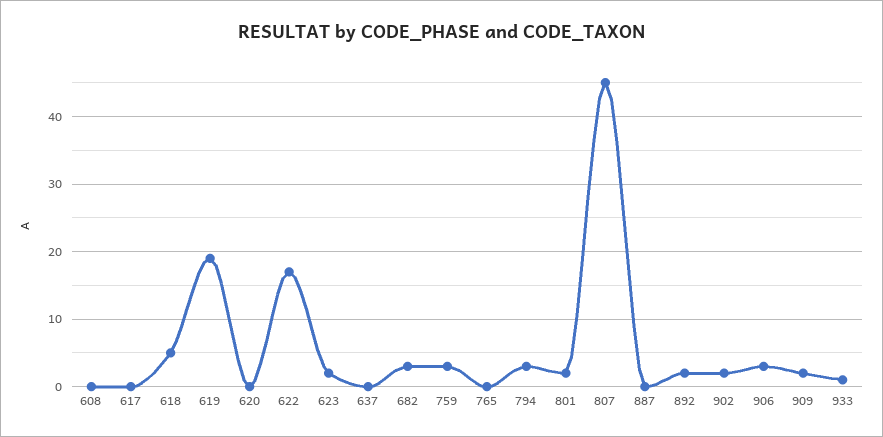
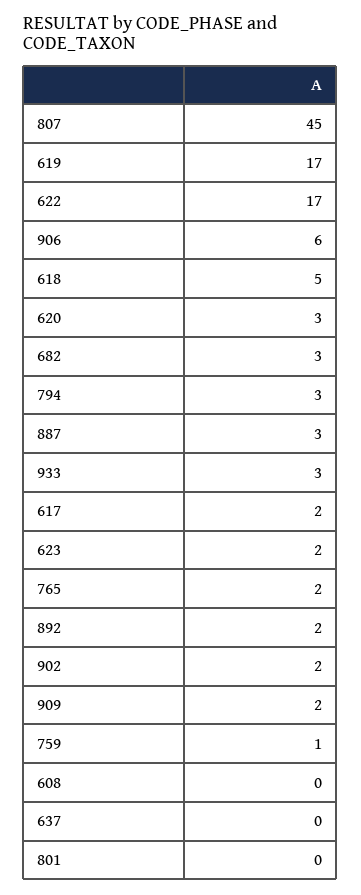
617: 0 -> 2
619: 19 -> 17
620: 0 -> 3
759: 3 -> 1
765: 0 -> 2
801: 2 -> 0
887: 0 -> 3
906: 3 -> 6
933: 1 -> 3

